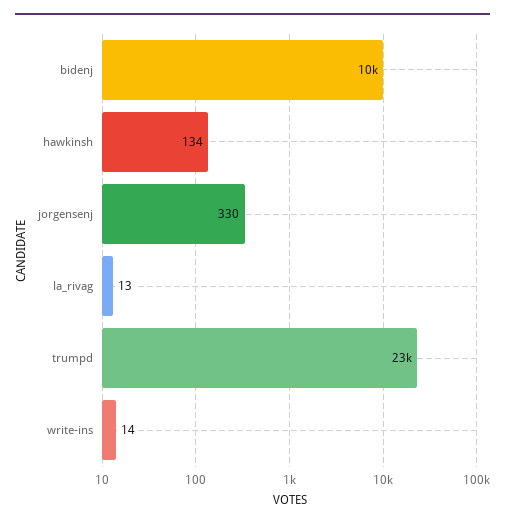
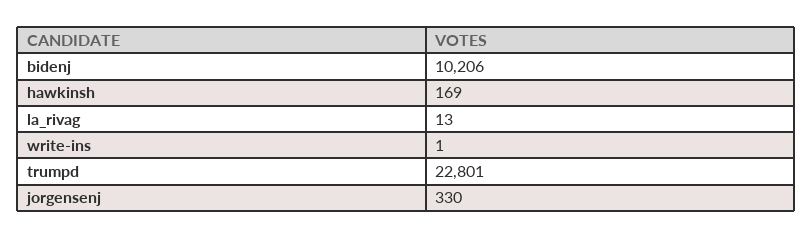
hawkinsh: 134 -> 169
write-ins: 14 -> 1

